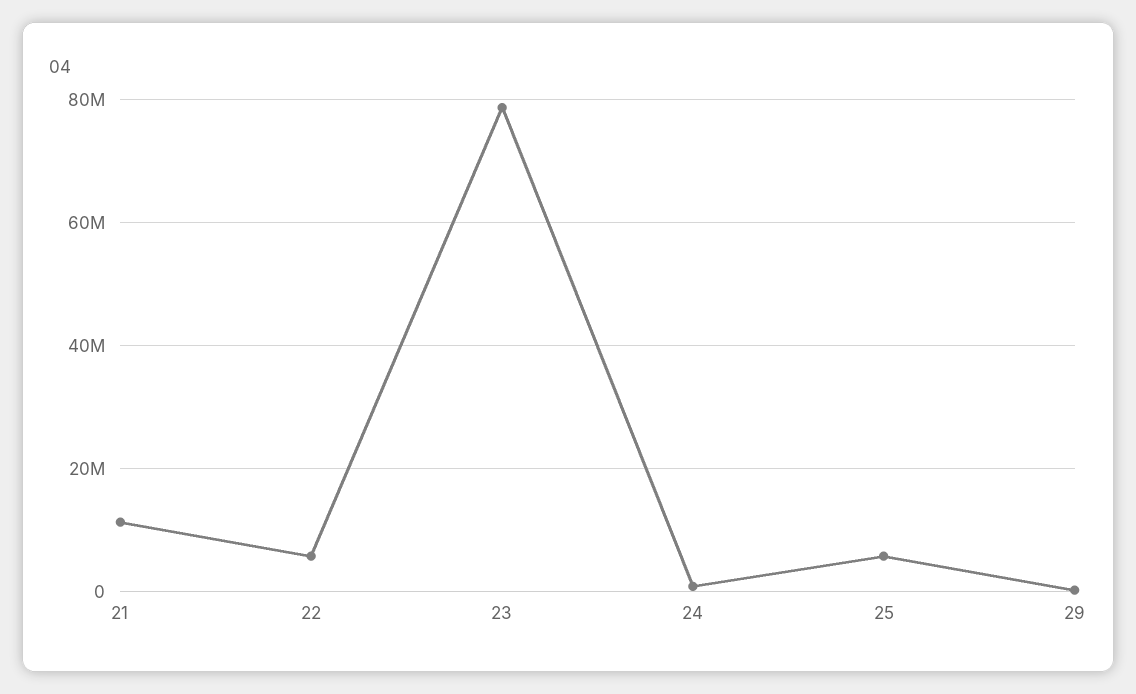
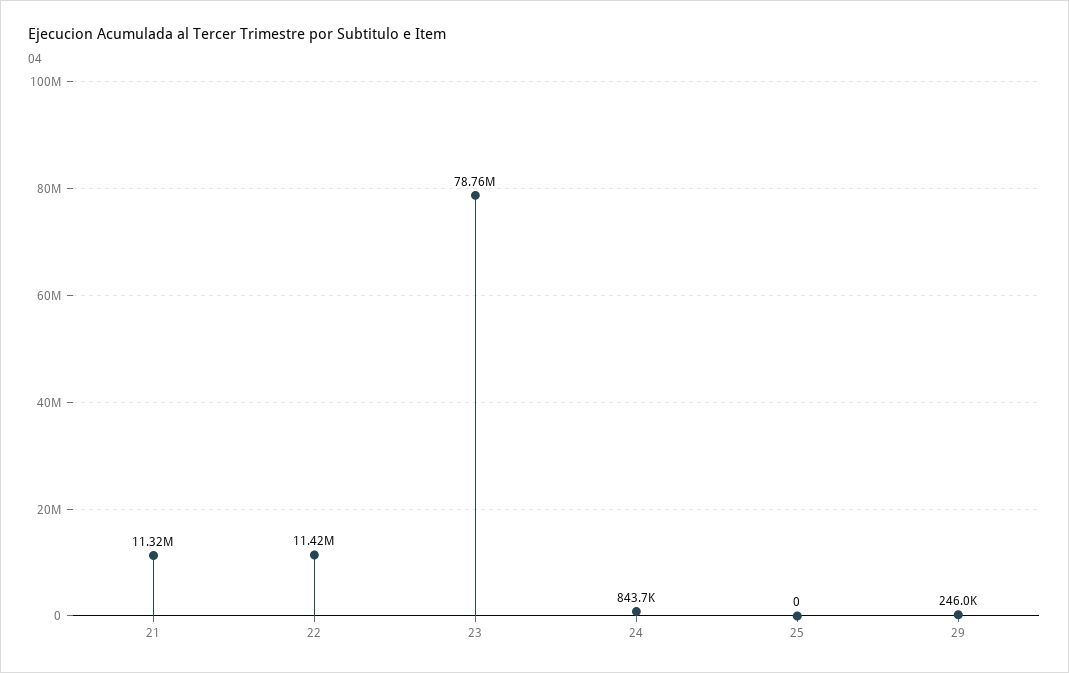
22: 6000000 -> 11420000
25: 6000000 -> 0

